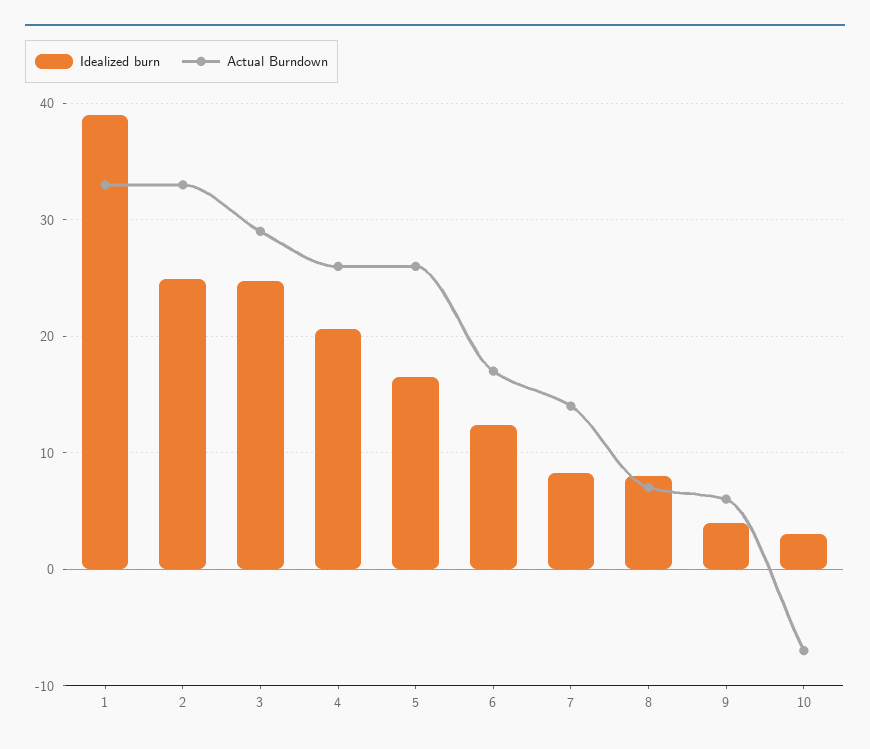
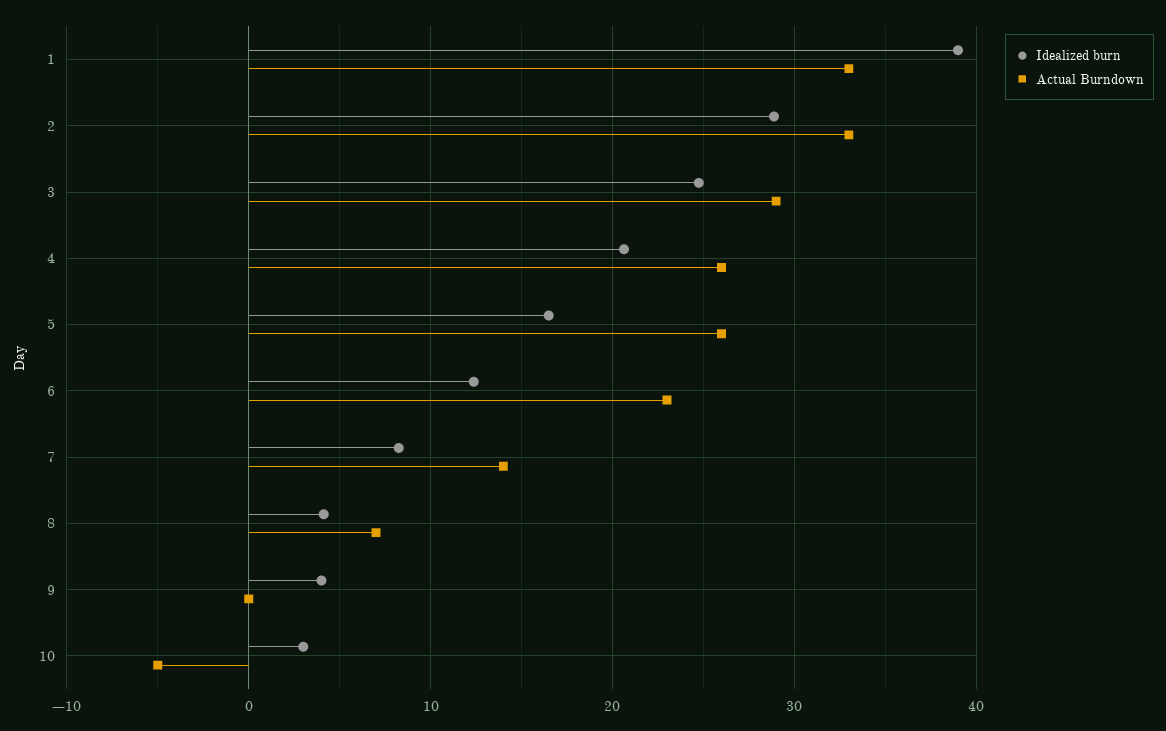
Idealized burn, 2: 25 -> 29
Actual Burndown, 6: 17 -> 23
Idealized burn, 8: 8 -> 4
Actual Burndown, 9: 6 -> 0
Actual Burndown, 10: -7 -> -5

